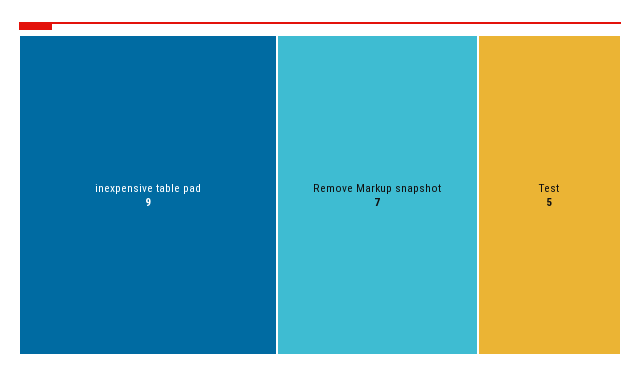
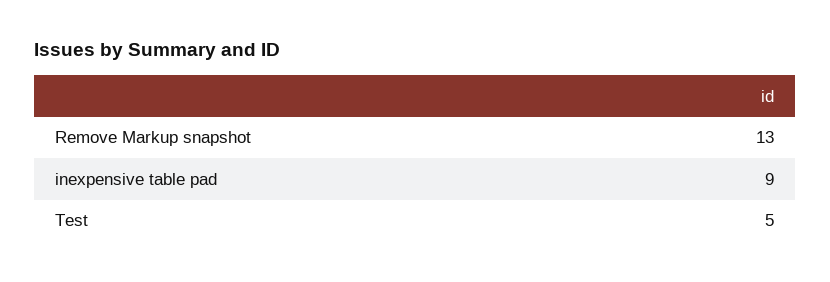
Remove Markup snapshot: 7 -> 13

